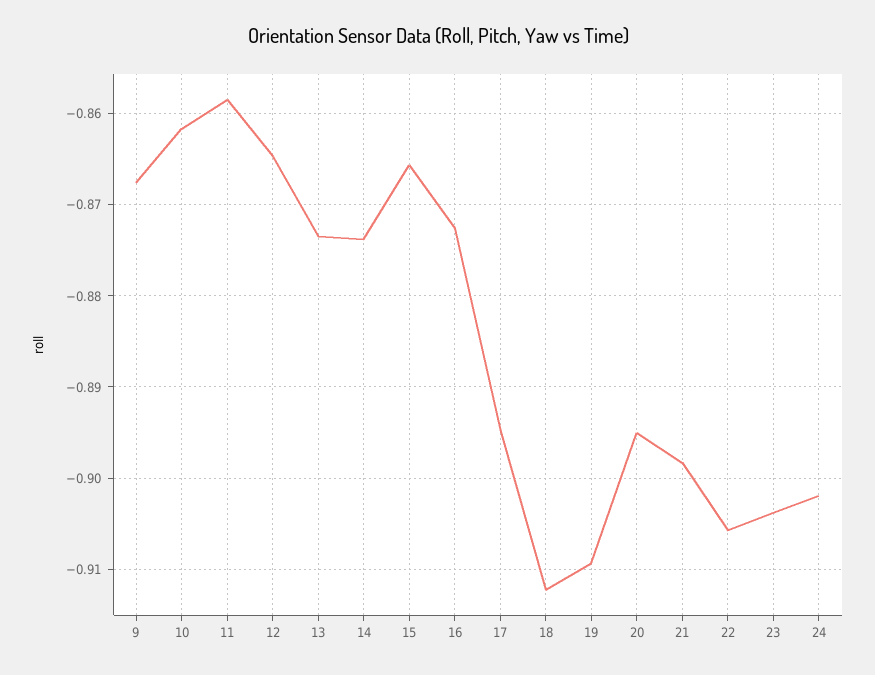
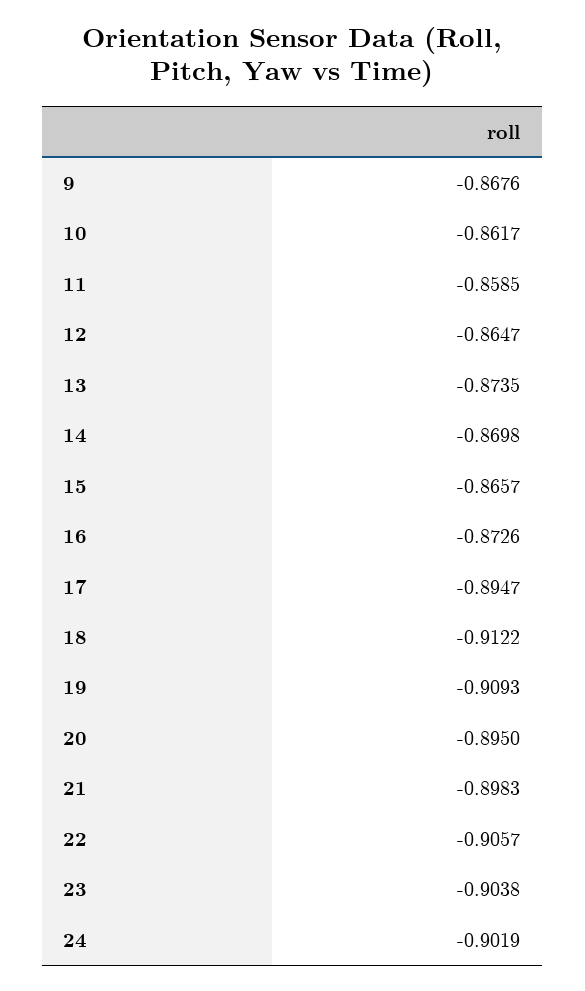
14: -0.874 -> -0.8698

